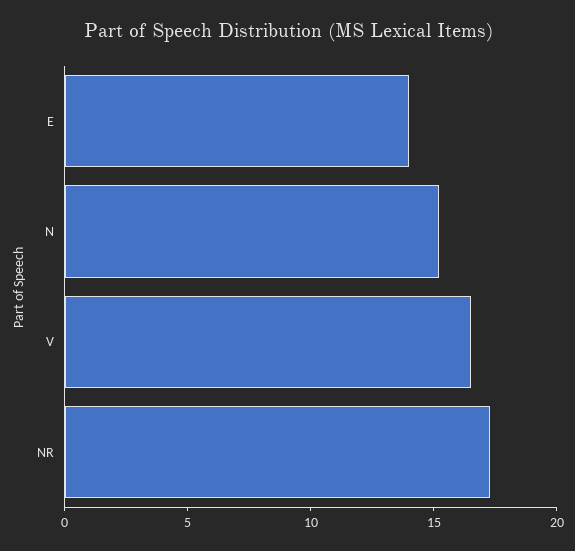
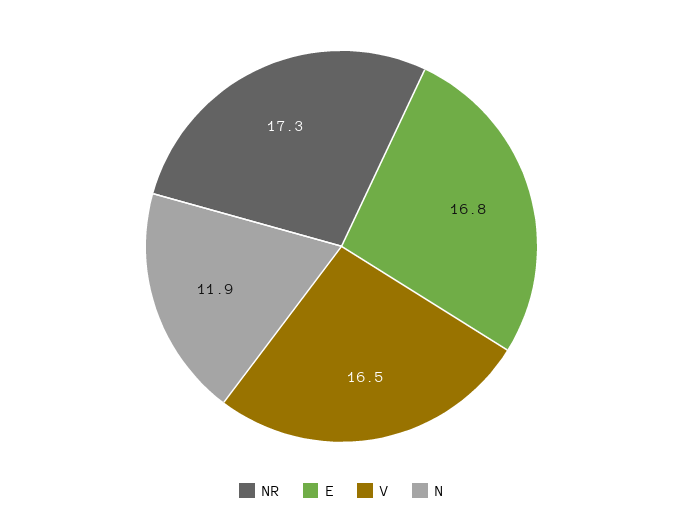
E: 14 -> 16.8
N: 15 -> 11.9

